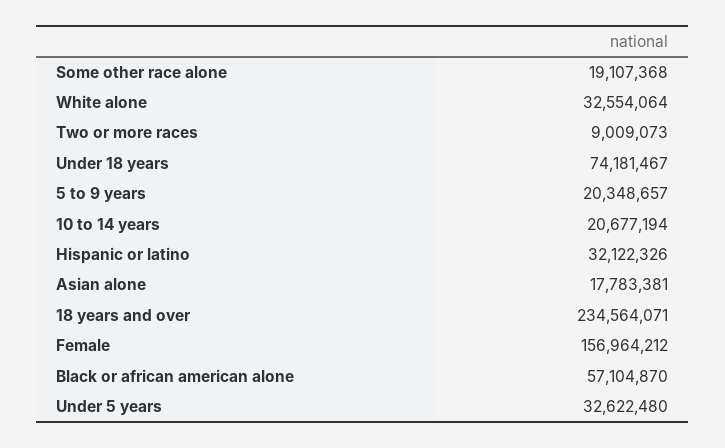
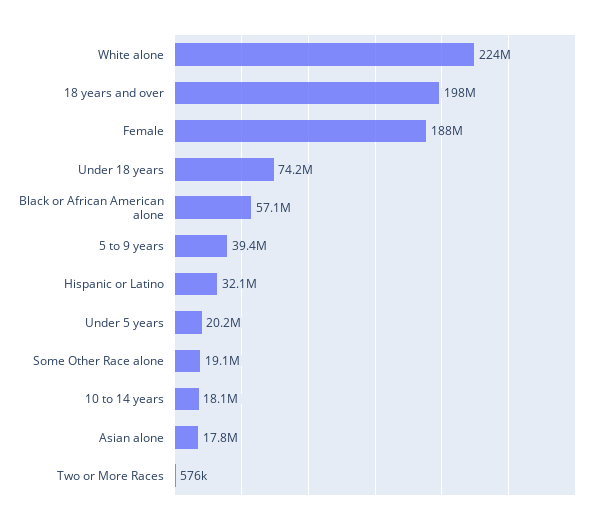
White alone: 32554064 -> 224000000
Two or more races: 9009073 -> 576000
5 to 9 years: 20348657 -> 39400000
10 to 14 years: 20677194 -> 18100000
18 years and over: 234564071 -> 198000000
Female: 156964212 -> 188000000
Under 5 years: 32622480 -> 20200000

